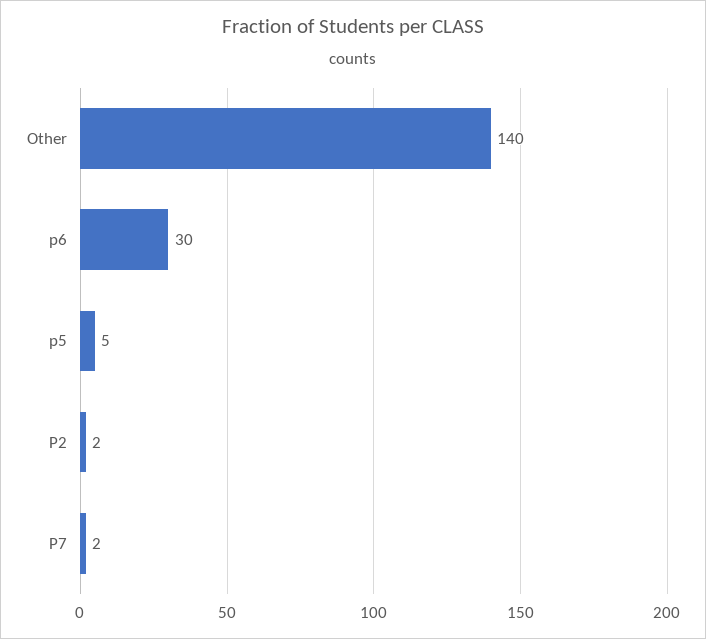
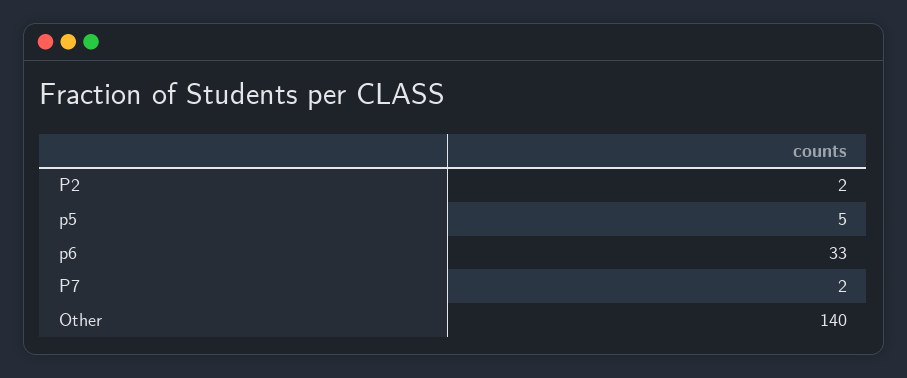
p6: 30 -> 33

